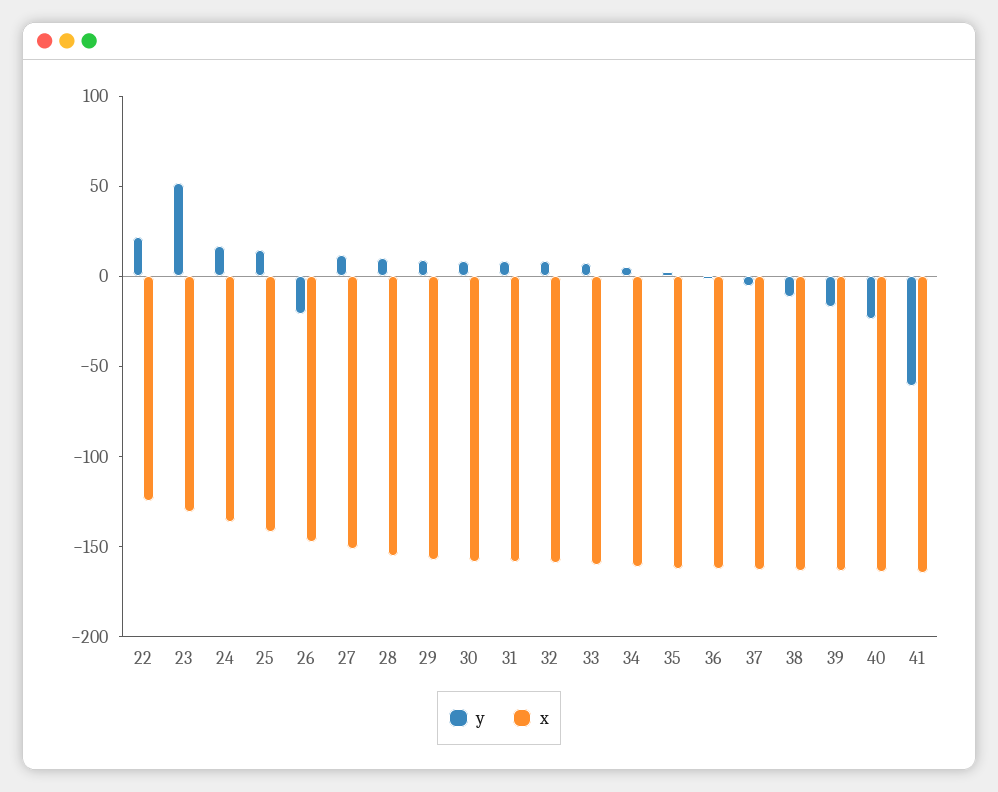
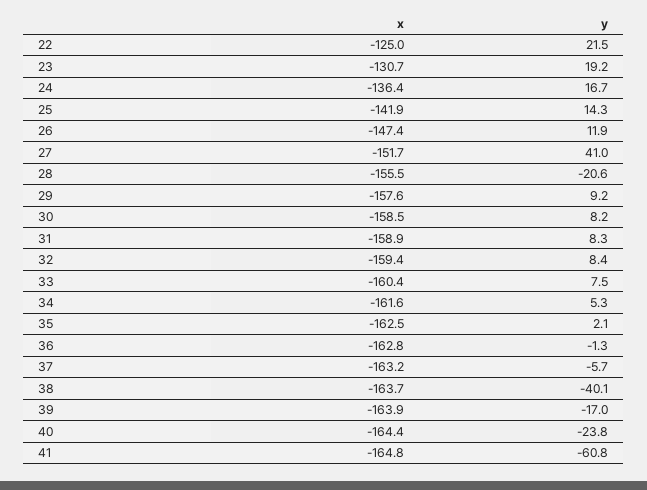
y, 23: 50 -> 19.2
y, 26: -20 -> 11.9
y, 27: 10 -> 41
y, 28: 10 -> -20.6
y, 38: -10 -> -40.1

